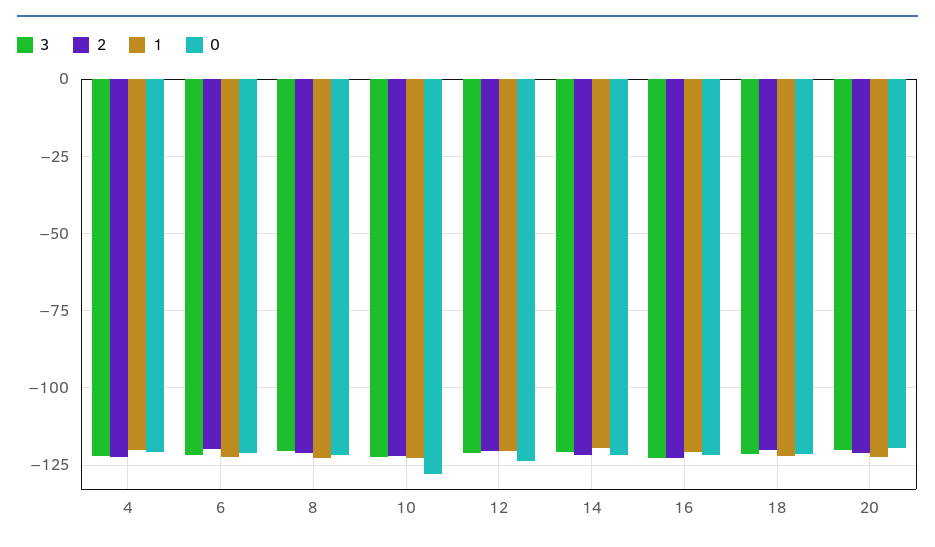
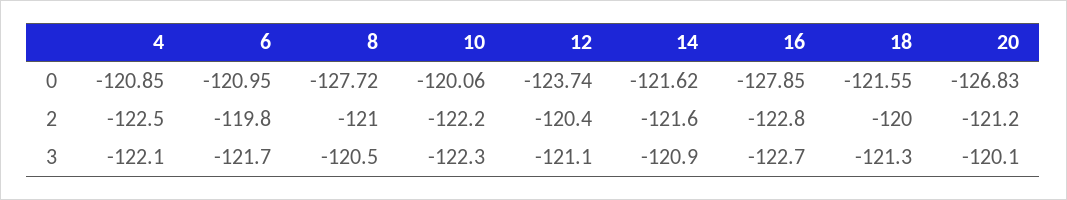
1, 4: -120 -> none
1, 6: -122.5 -> none
1, 8: -122.5 -> none
0, 8: -122.5 -> -127.72
1, 10: -122.5 -> none
0, 10: -127.5 -> -120.06
1, 12: -120 -> none
1, 14: -120 -> none
1, 16: -120 -> none
0, 16: -122.5 -> -127.85
1, 18: -122.5 -> none
1, 20: -122.5 -> none
0, 20: -120 -> -126.83

